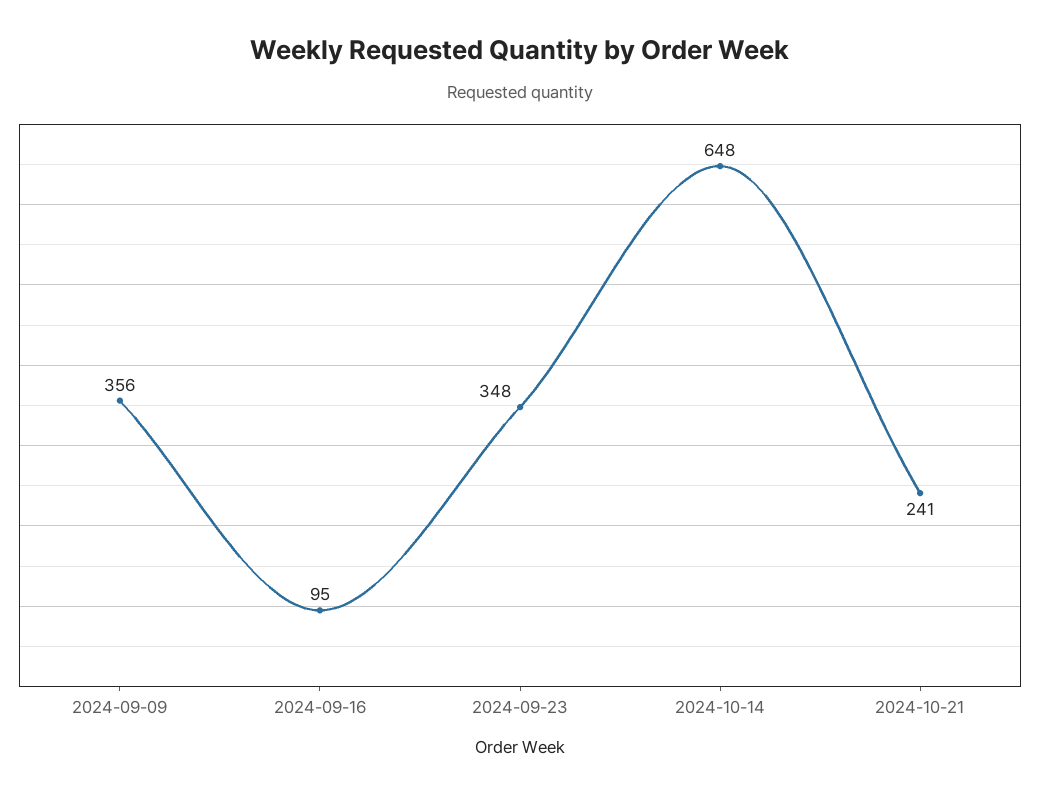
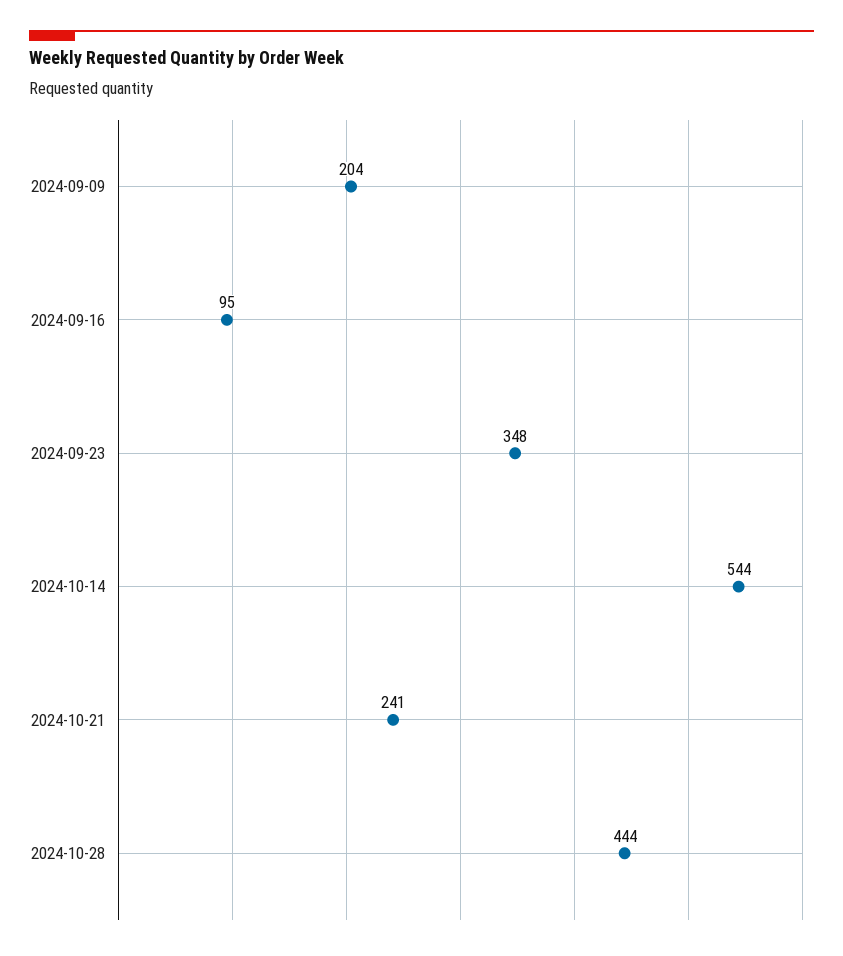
2024-09-09: 356 -> 204
2024-10-14: 648 -> 544
2024-10-28: none -> 444

